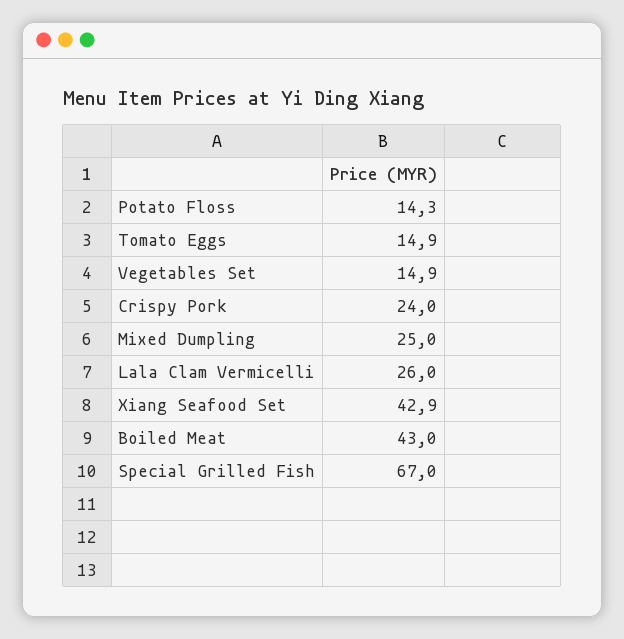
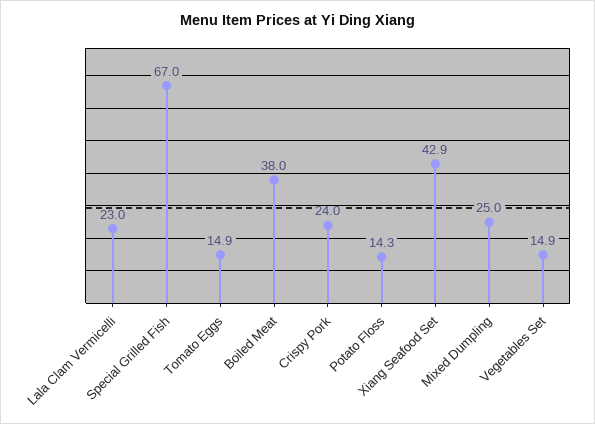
Lala Clam Vermicelli: 26 -> 23
Boiled Meat: 43 -> 38

